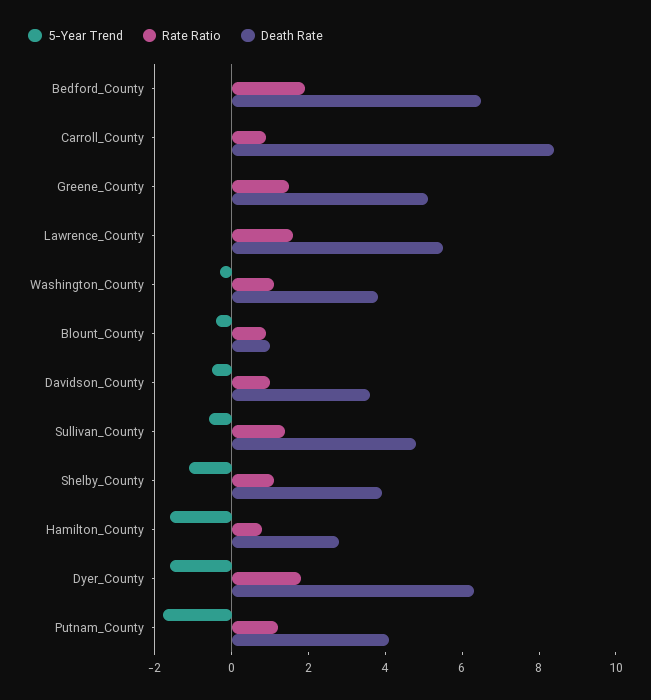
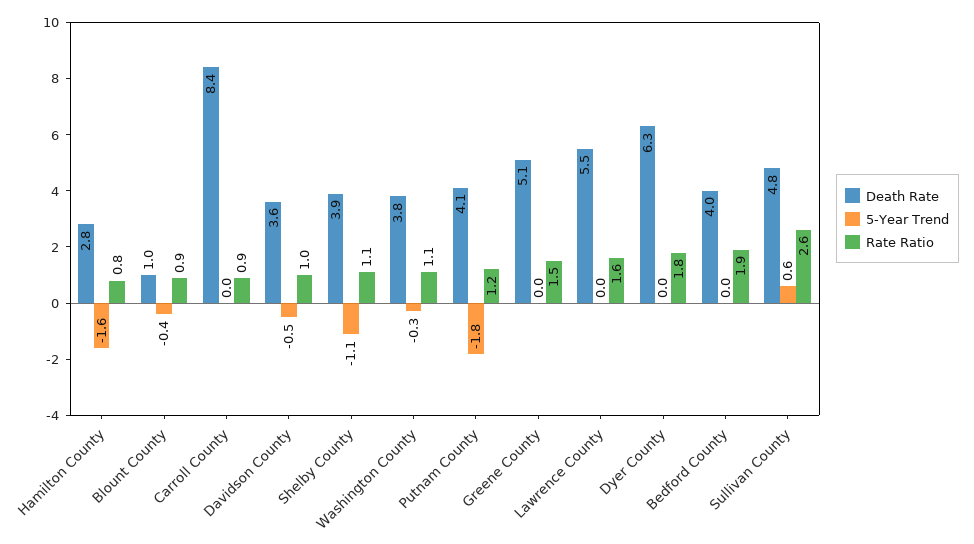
Death Rate, Bedford_County: 6.5 -> 4
5-Year Trend, Sullivan_County: -0.5 -> 0.6
Rate Ratio, Sullivan_County: 1.5 -> 2.6
5-Year Trend, Dyer_County: -1.5 -> 0

